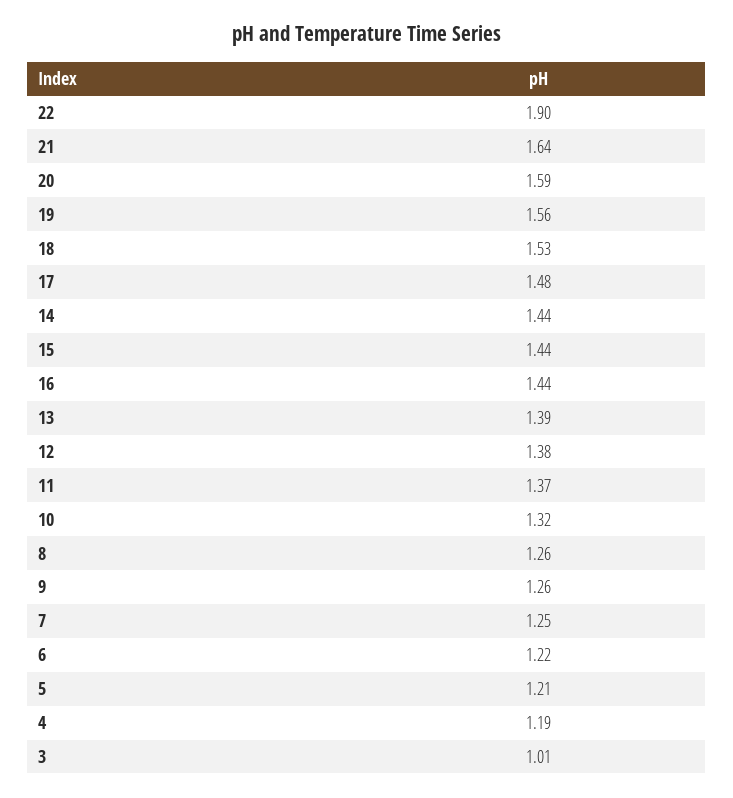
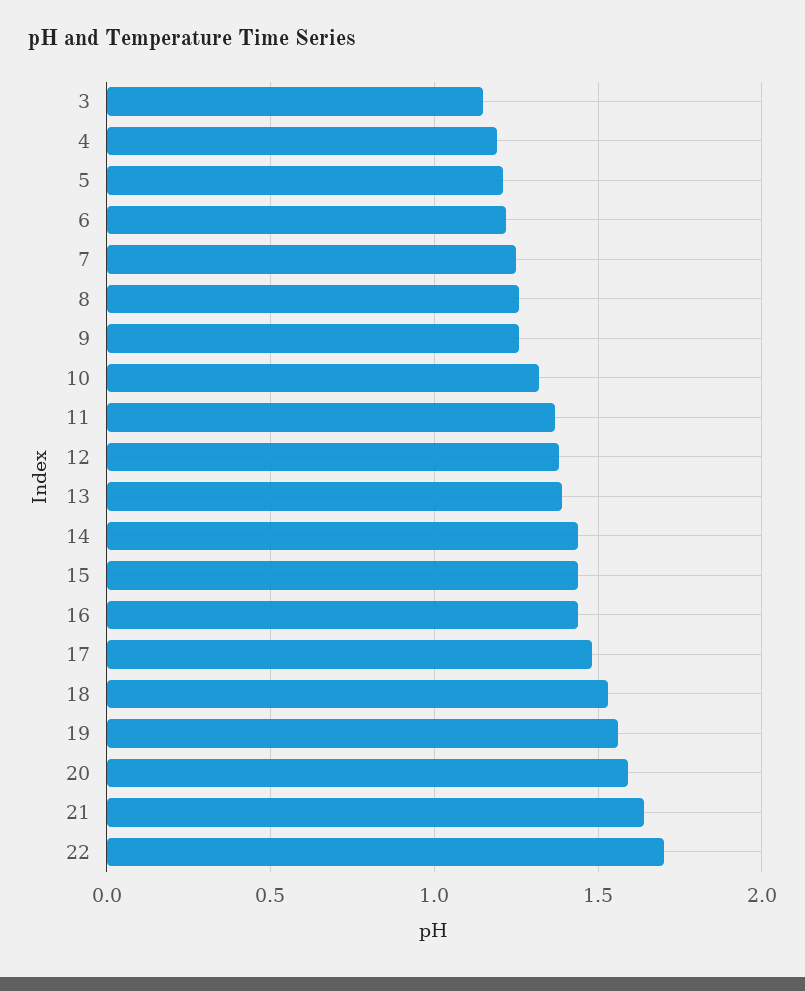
22: 1.9 -> 1.7
3: 1.01 -> 1.15

